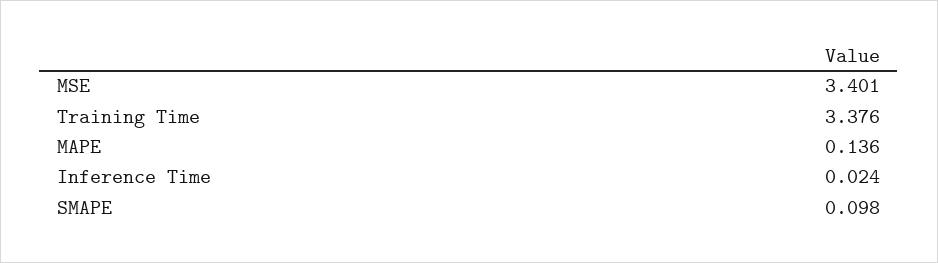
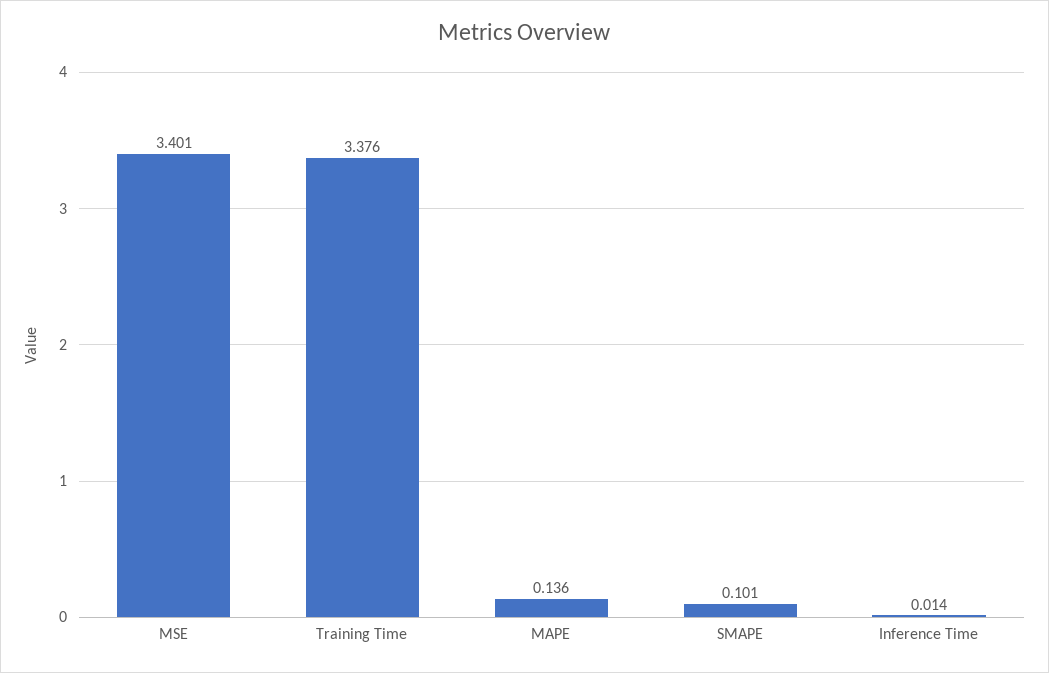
Inference Time: 0.024 -> 0.014
SMAPE: 0.098 -> 0.101

